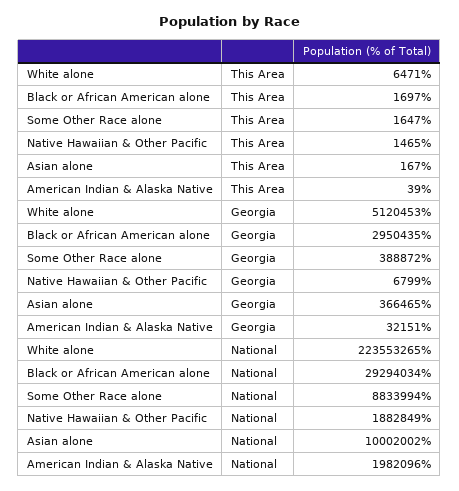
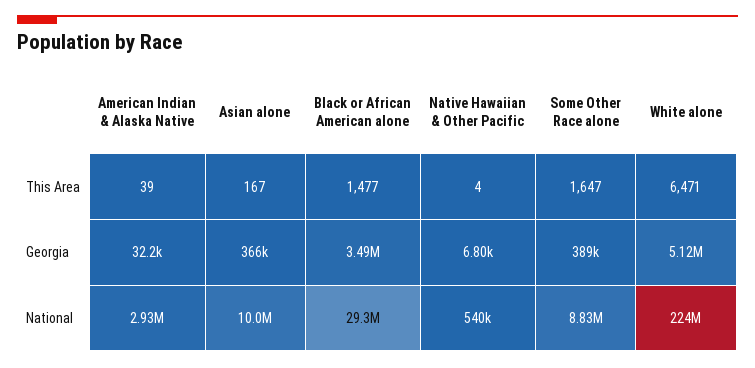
Black or African American alone, This Area: 1697 -> 1477
Native Hawaiian & Other Pacific, This Area: 1465 -> 4
Black or African American alone, Georgia: 2950435 -> 3490000
Native Hawaiian & Other Pacific, National: 1882849 -> 540000
American Indian & Alaska Native, National: 1982096 -> 2930000

